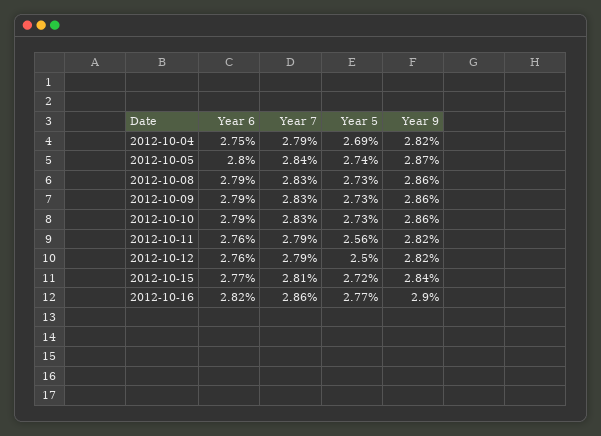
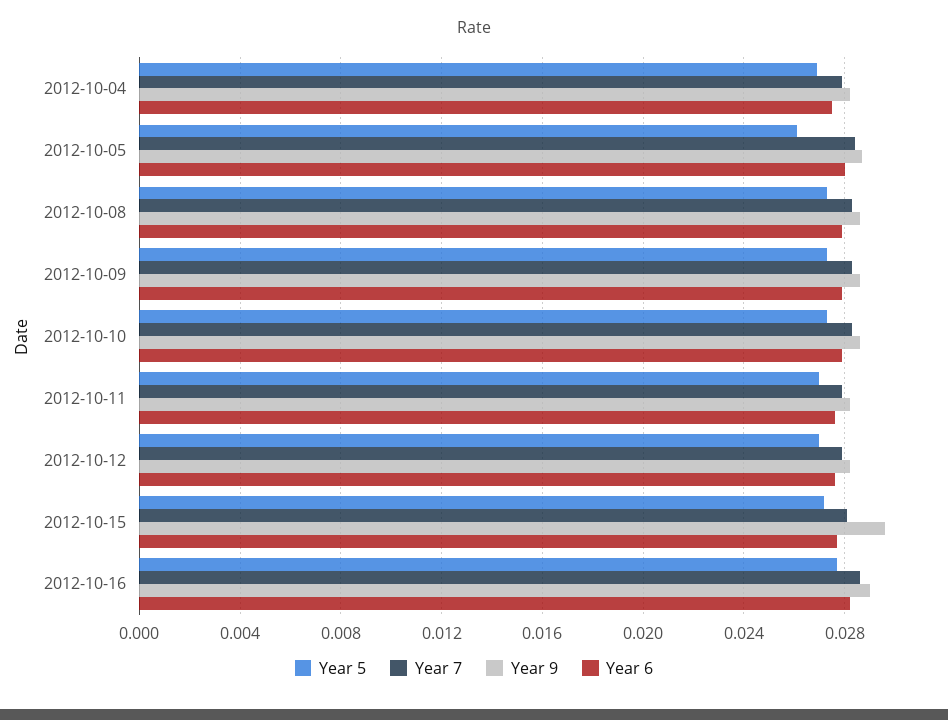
Year 5, 2012-10-05: 0.0274 -> 0.026
Year 5, 2012-10-11: 0.0256 -> 0.027
Year 5, 2012-10-12: 0.025 -> 0.027
Year 9, 2012-10-15: 0.0284 -> 0.0295

